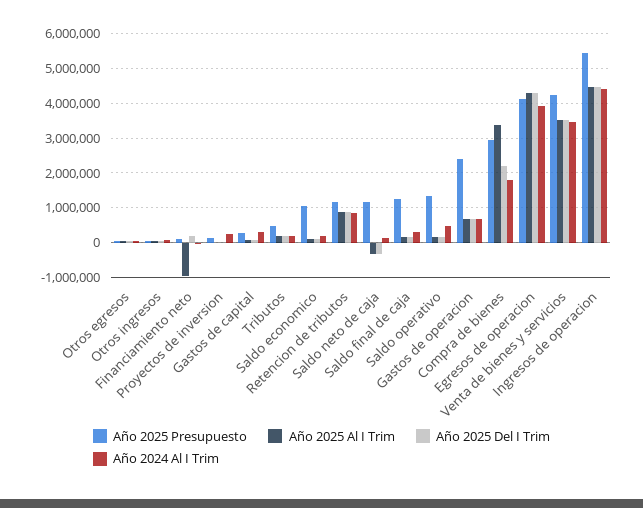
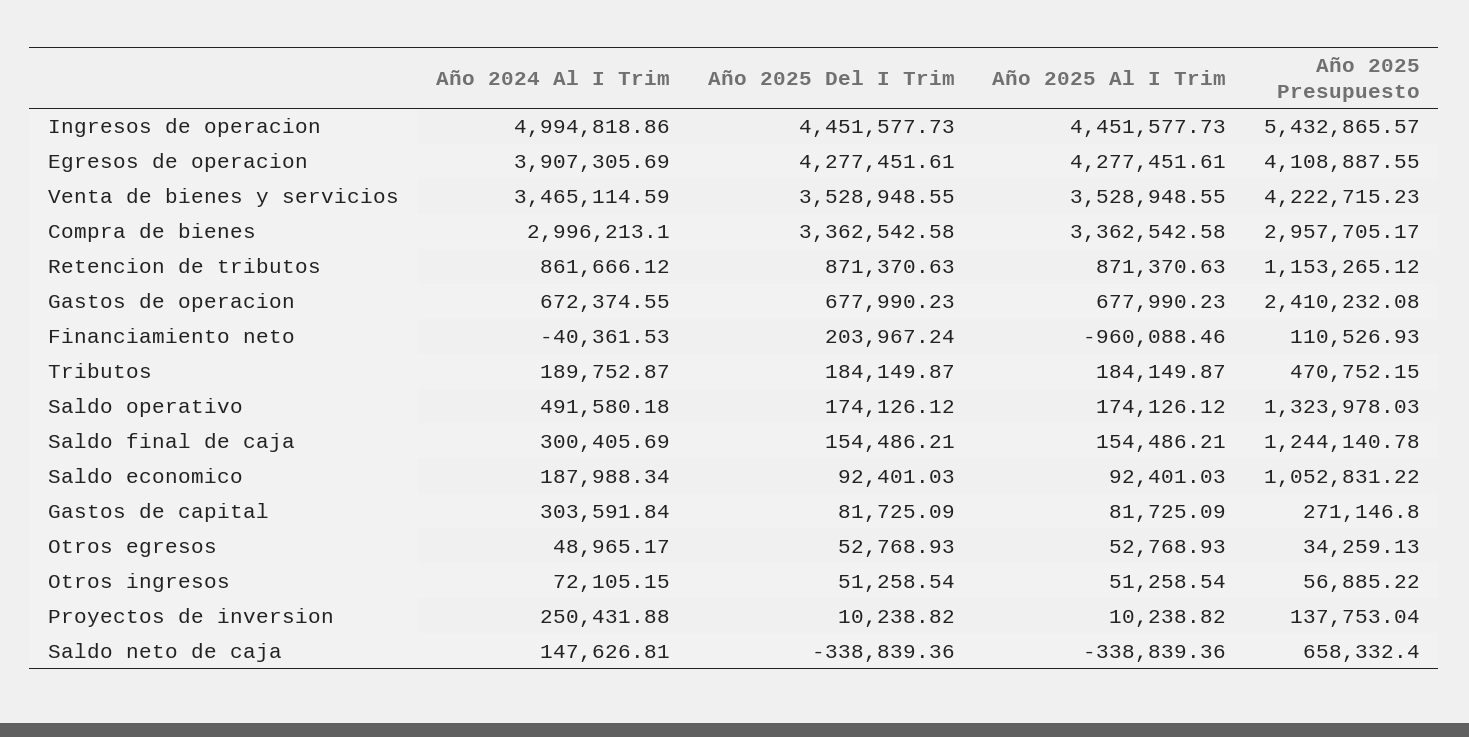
Año 2025 Presupuesto, Saldo neto de caja: 1200000 -> 658332.4
Año 2025 Del I Trim, Compra de bienes: 2200000 -> 3362542.58
Año 2024 Al I Trim, Compra de bienes: 1800000 -> 2996213.1
Año 2024 Al I Trim, Ingresos de operacion: 4400000 -> 4994818.86

